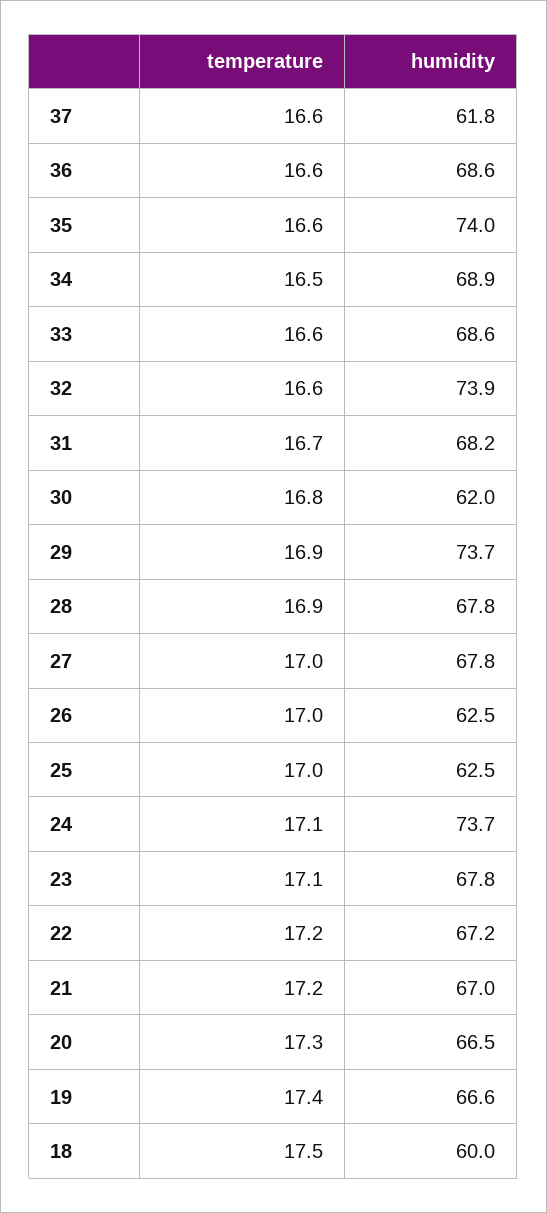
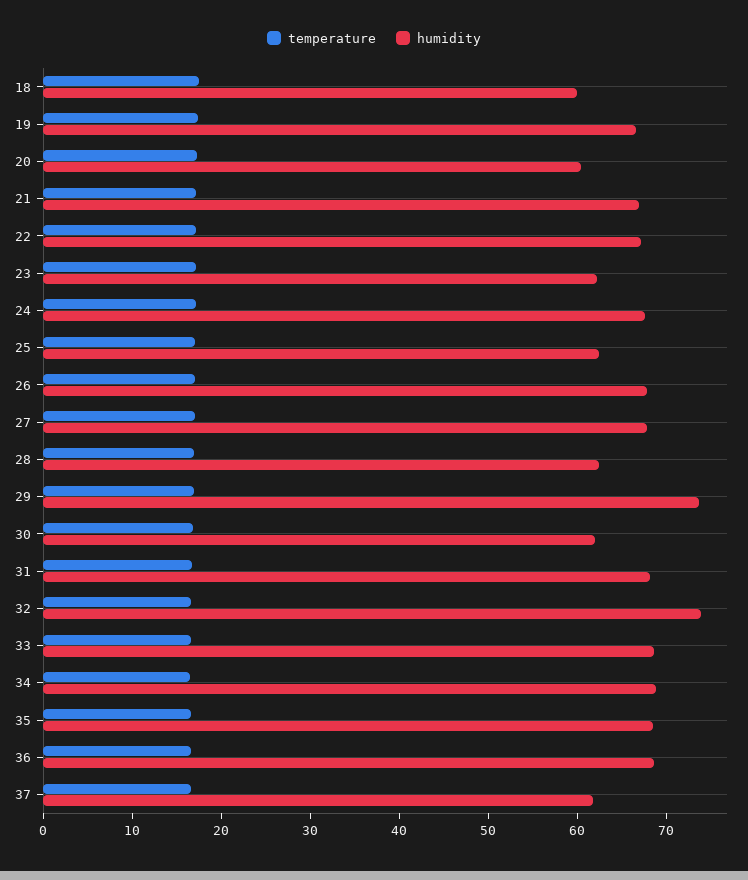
humidity, 35: 74 -> 68
humidity, 28: 67.8 -> 62
humidity, 26: 62.5 -> 68
humidity, 24: 73.7 -> 68
humidity, 23: 67.8 -> 62
humidity, 20: 66.5 -> 60

